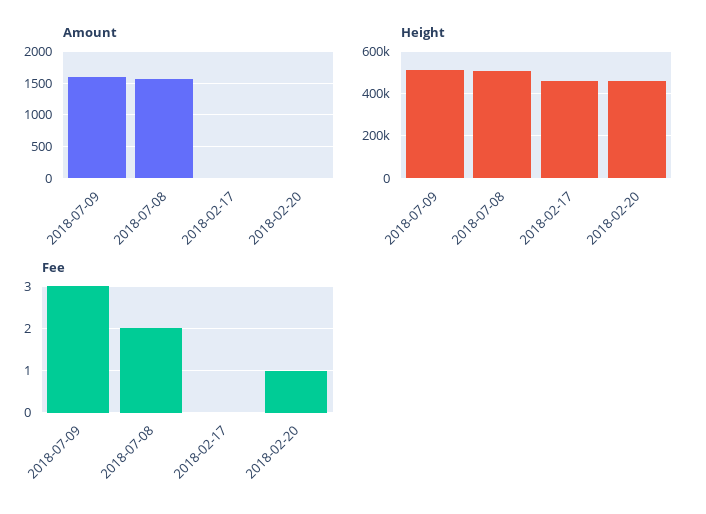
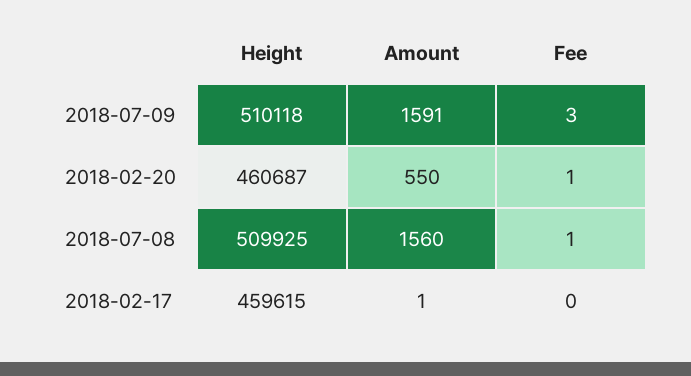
Amount, 2018-02-20: 0 -> 550
Fee, 2018-07-08: 2 -> 1

